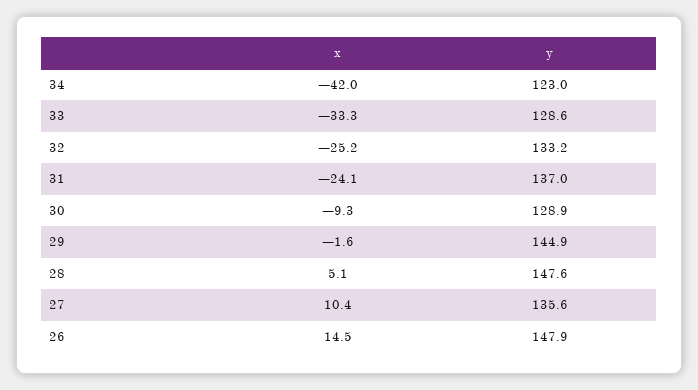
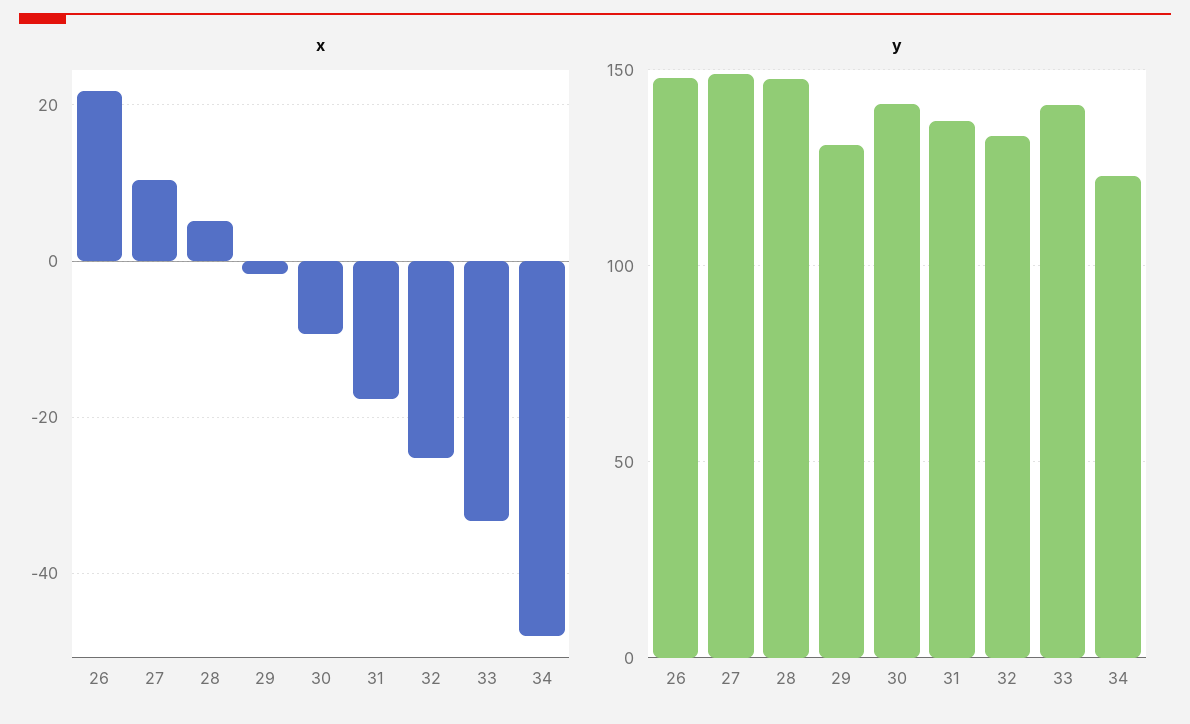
x, 34: -42 -> -48
y, 33: 128.6 -> 140
x, 31: -24.1 -> -18
y, 30: 128.9 -> 140
y, 29: 144.9 -> 130
y, 27: 135.6 -> 150
x, 26: 14.5 -> 22

